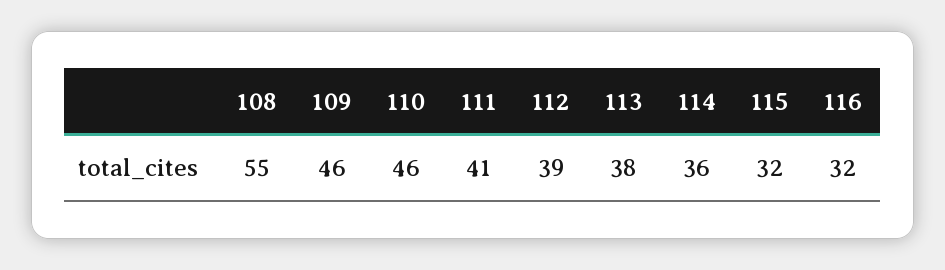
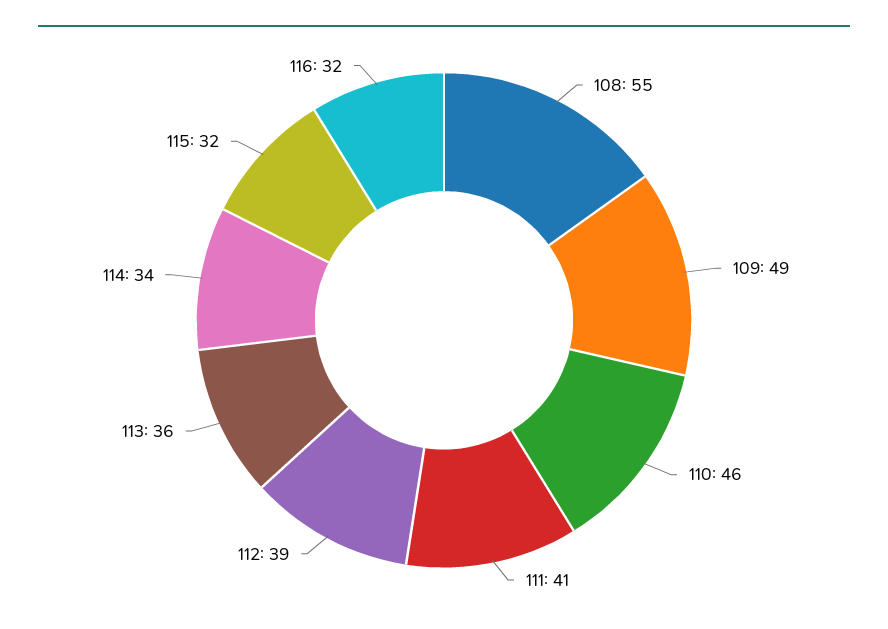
109: 46 -> 49
113: 38 -> 36
114: 36 -> 34

